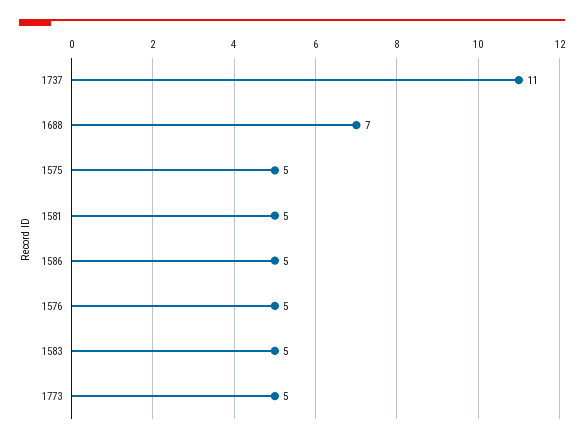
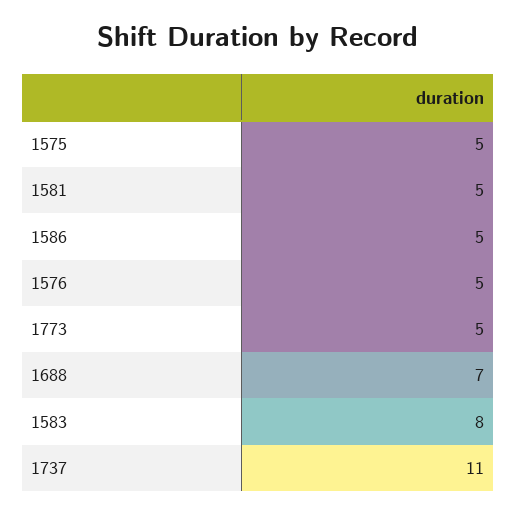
1583: 5 -> 8

